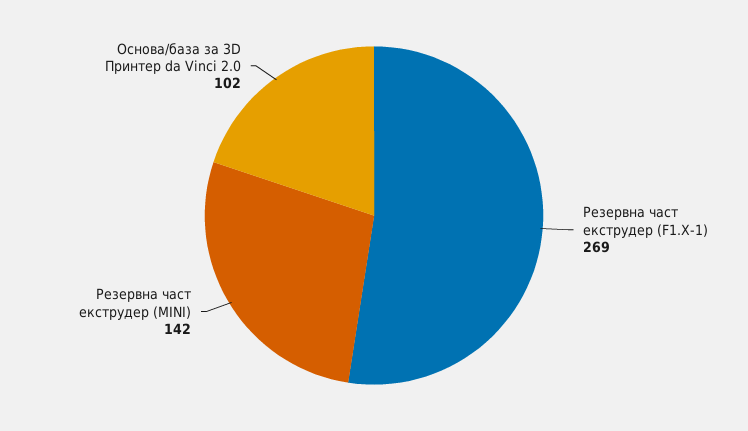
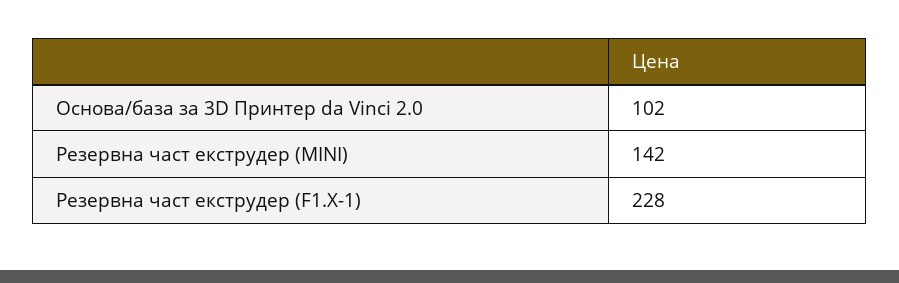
Резервна част екструдер (F1.X-1): 269 -> 228

